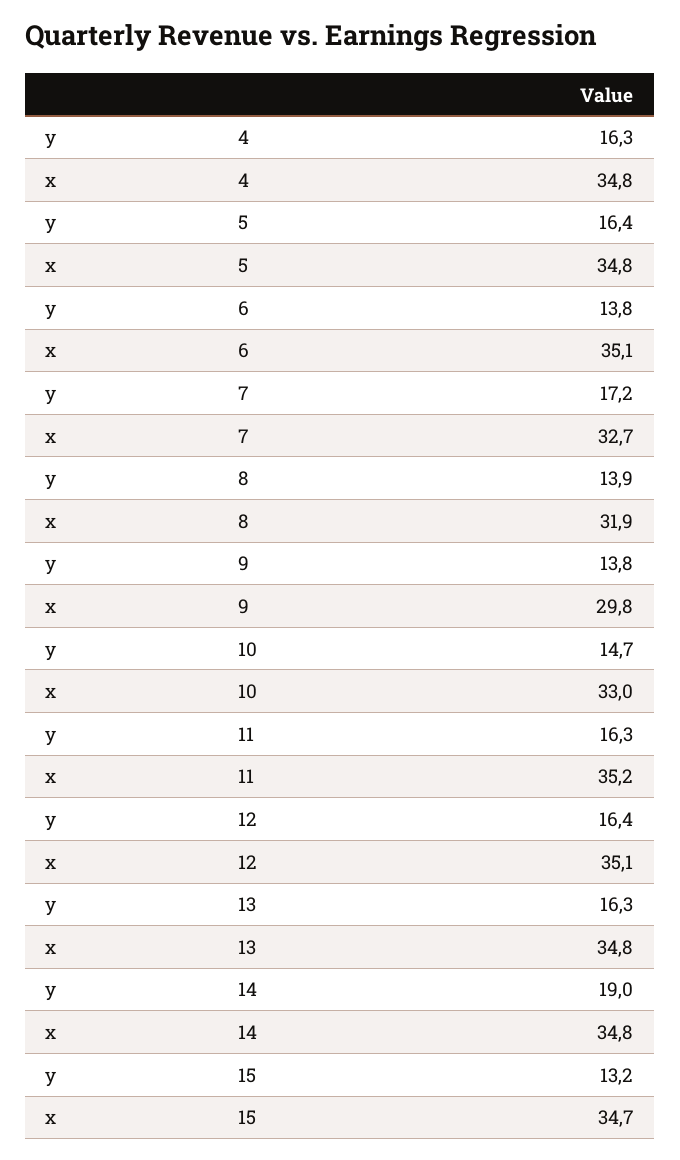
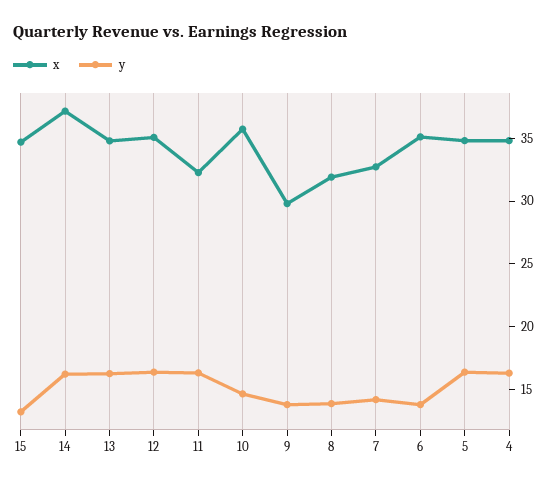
y, 7: 17.2 -> 14
x, 10: 33 -> 36
x, 11: 35.2 -> 32
y, 14: 19 -> 16
x, 14: 34.8 -> 37

